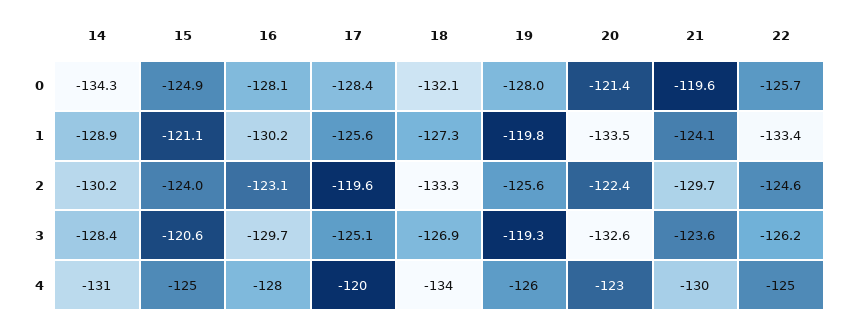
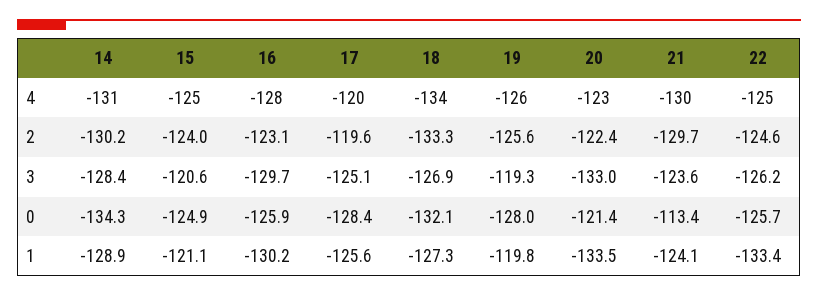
16, 0: -128.1 -> -125.9
21, 0: -119.6 -> -113.4
20, 3: -132.6 -> -133

